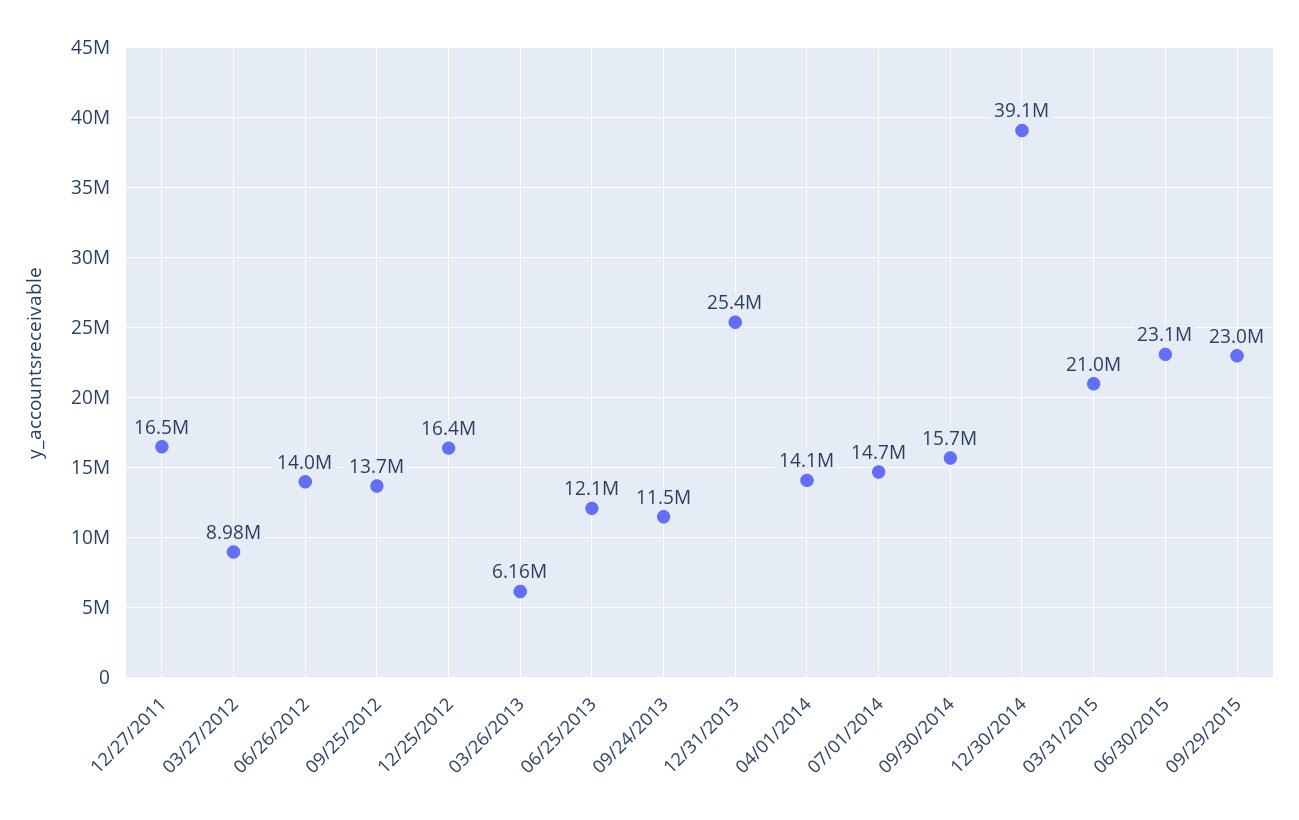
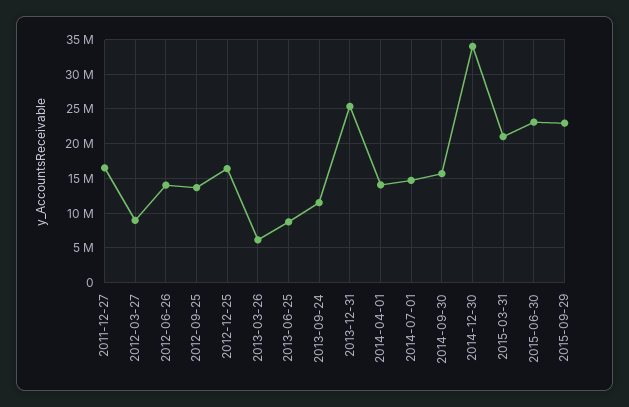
06/25/2013: 12100000 -> 9000000
12/30/2014: 39100000 -> 34000000

